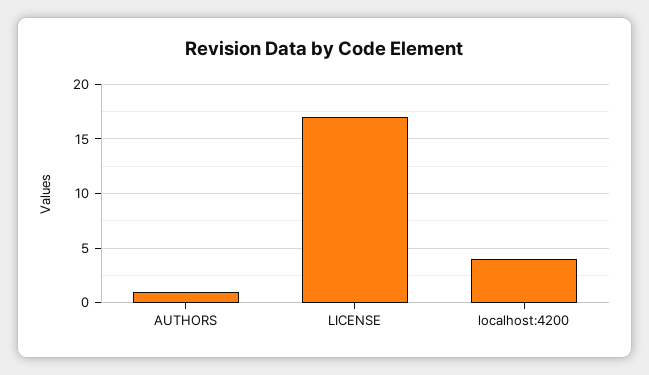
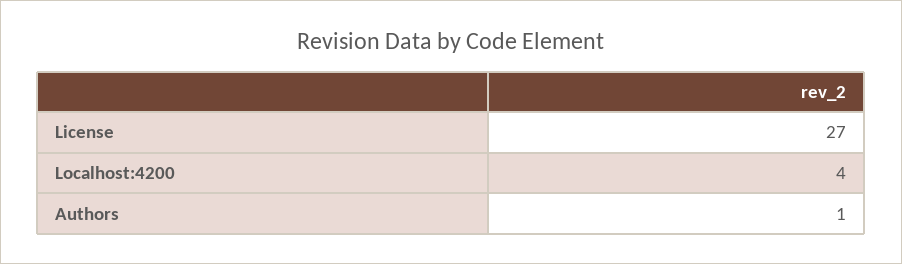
LICENSE: 17 -> 27

